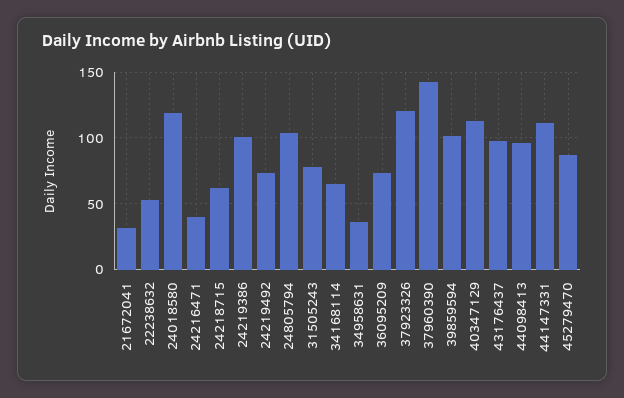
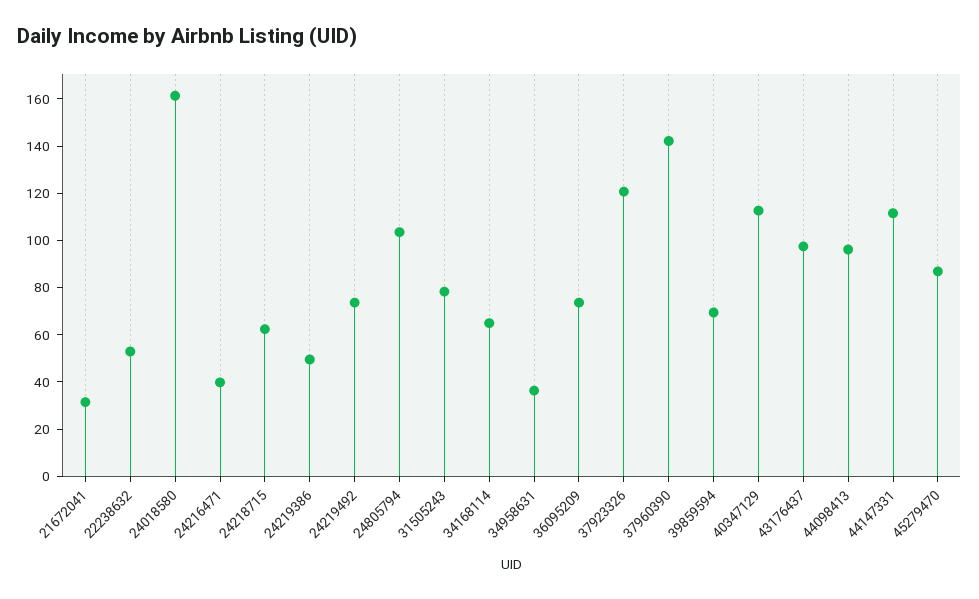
24018580: 120 -> 160
24219386: 100 -> 50
39859594: 100 -> 70

